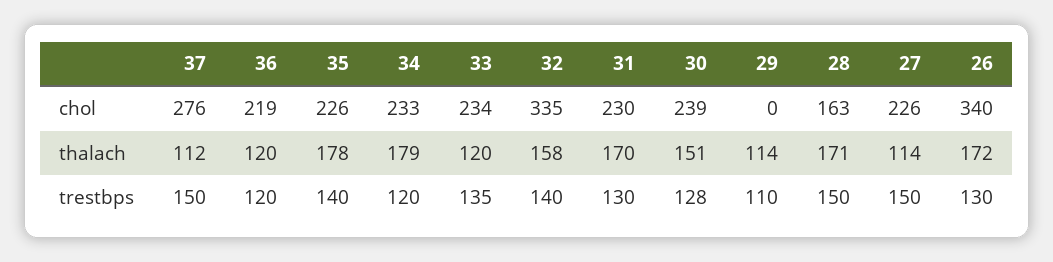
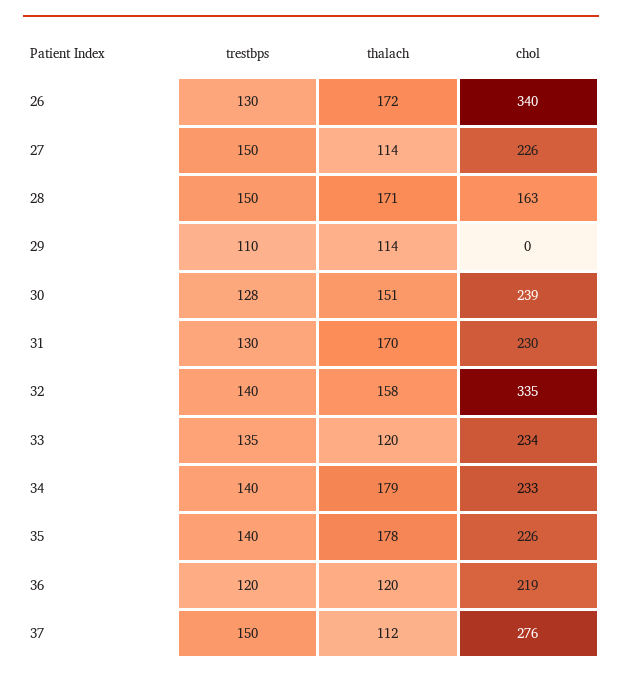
34, trestbps: 120 -> 140

